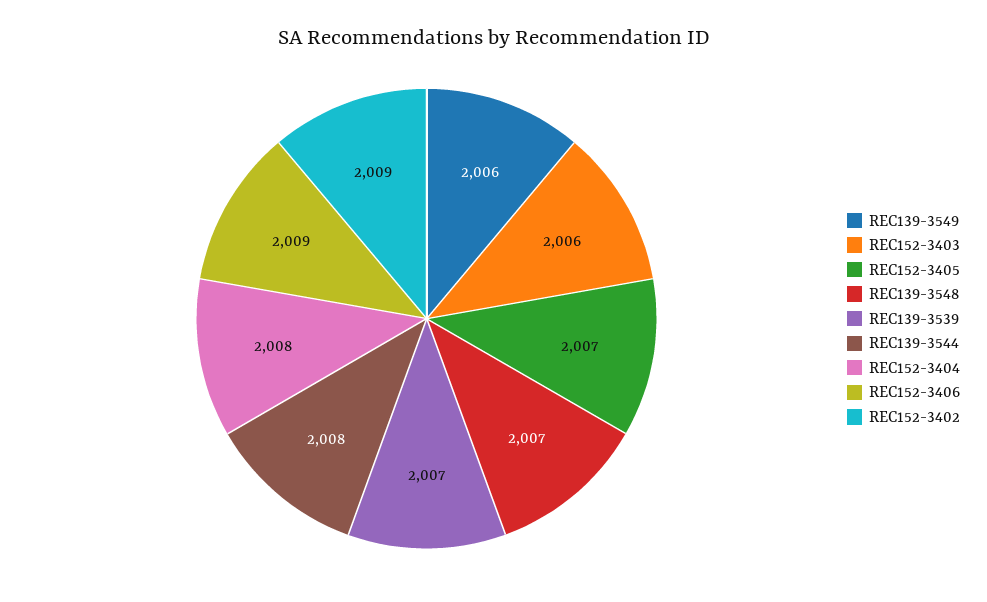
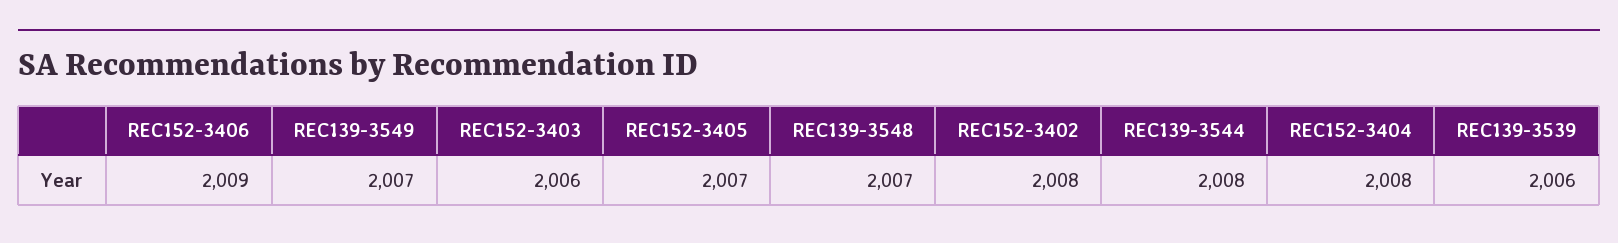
REC139-3549: 2006 -> 2007
REC139-3539: 2007 -> 2006
REC152-3402: 2009 -> 2008

